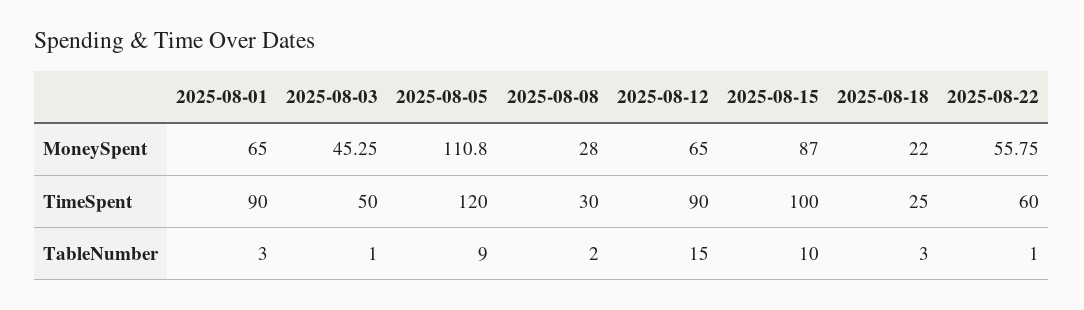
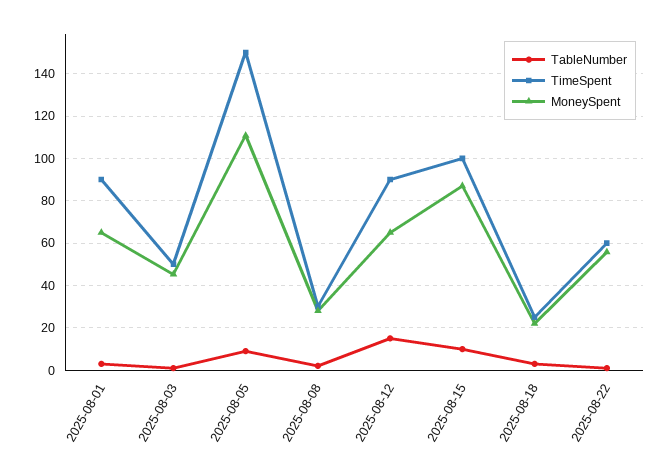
TimeSpent, 2025-08-05: 120 -> 150

